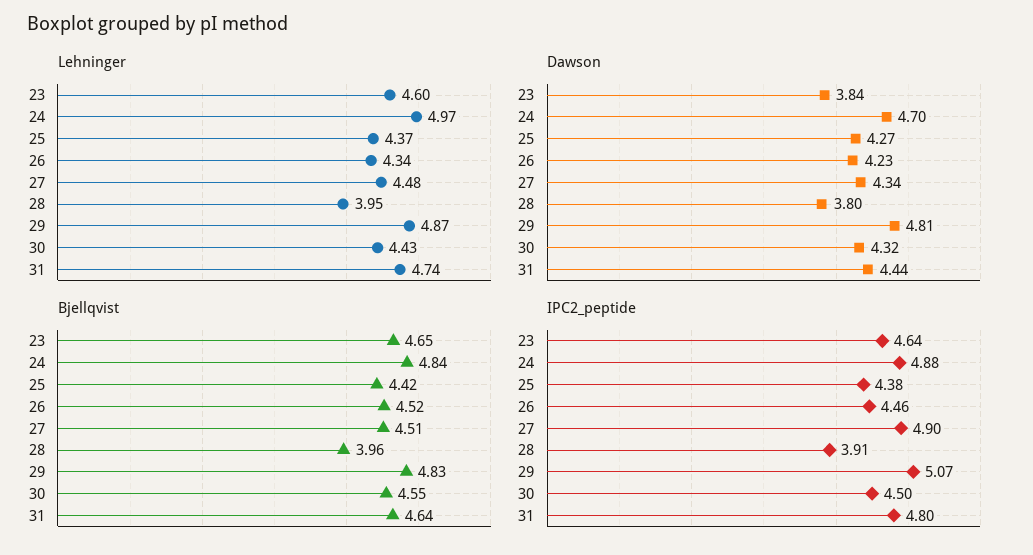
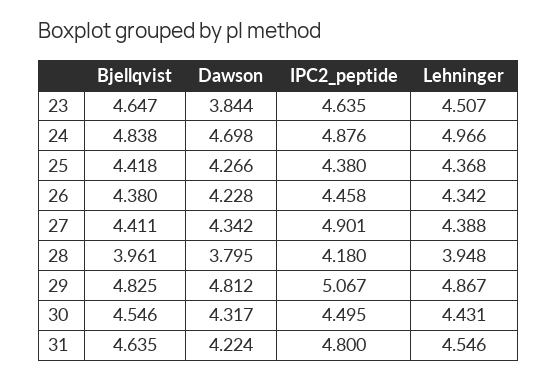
Lehninger, 23: 4.6 -> 4.507
Lehninger, 27: 4.48 -> 4.388
Lehninger, 31: 4.74 -> 4.546
Dawson, 31: 4.44 -> 4.224
Bjellqvist, 26: 4.52 -> 4.38
Bjellqvist, 27: 4.51 -> 4.411
IPC2_peptide, 28: 3.91 -> 4.18

